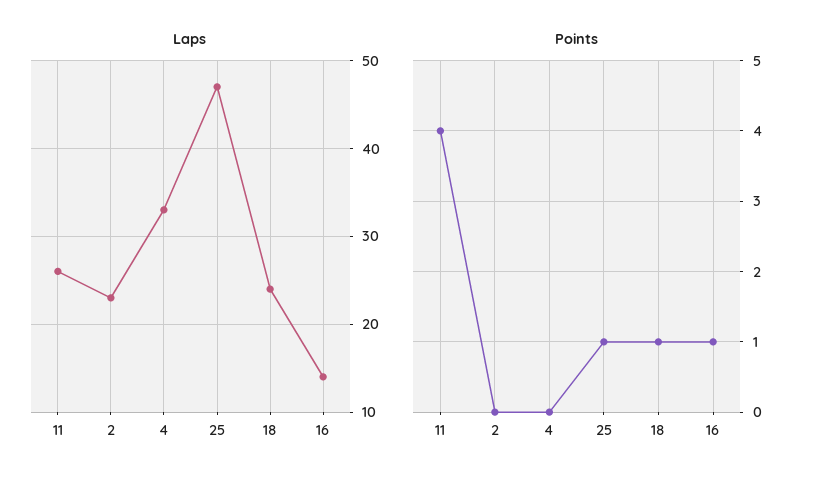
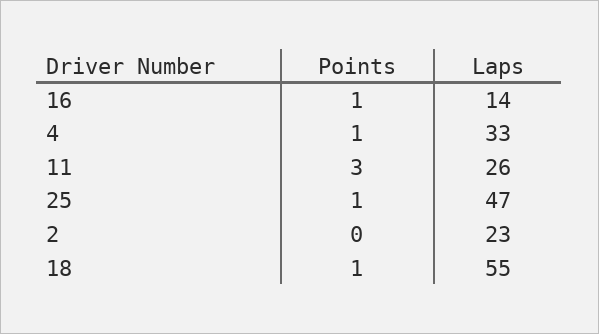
Laps, 18: 24 -> 55
Points, 11: 4 -> 3
Points, 4: 0 -> 1

